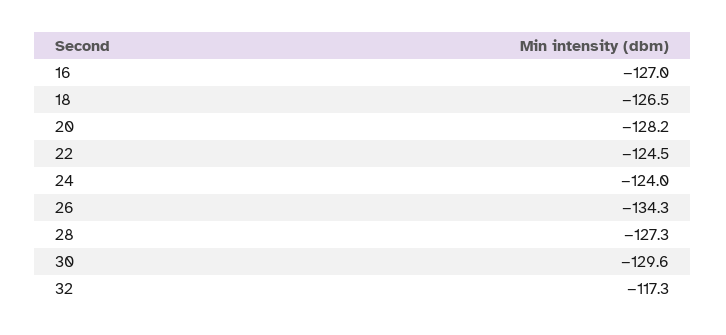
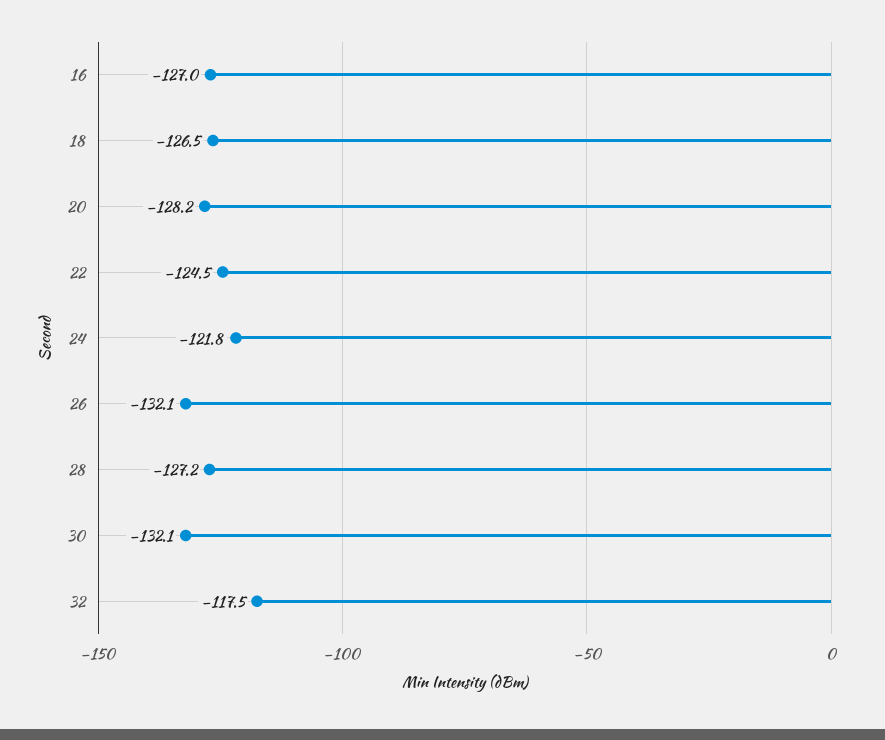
24: -124 -> -121.8
26: -134.3 -> -132.1
28: -127.3 -> -127.2
30: -129.6 -> -132.1
32: -117.3 -> -117.5

